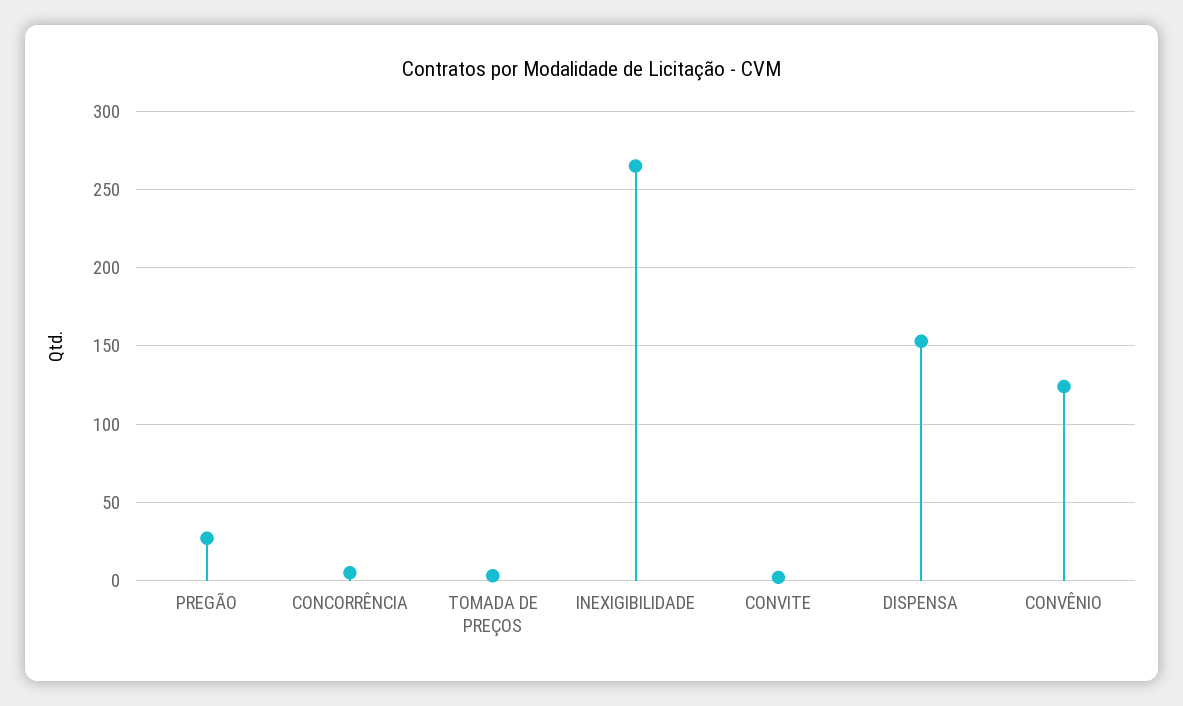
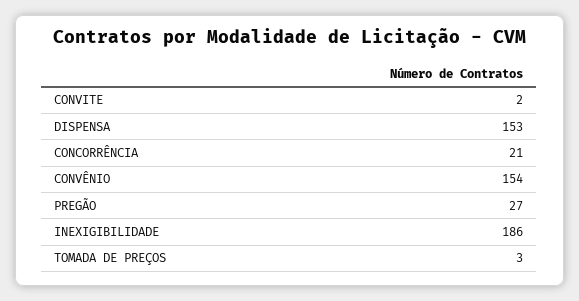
CONCORRÊNCIA: 5 -> 21
INEXIGIBILIDADE: 265 -> 186
CONVÊNIO: 125 -> 154

